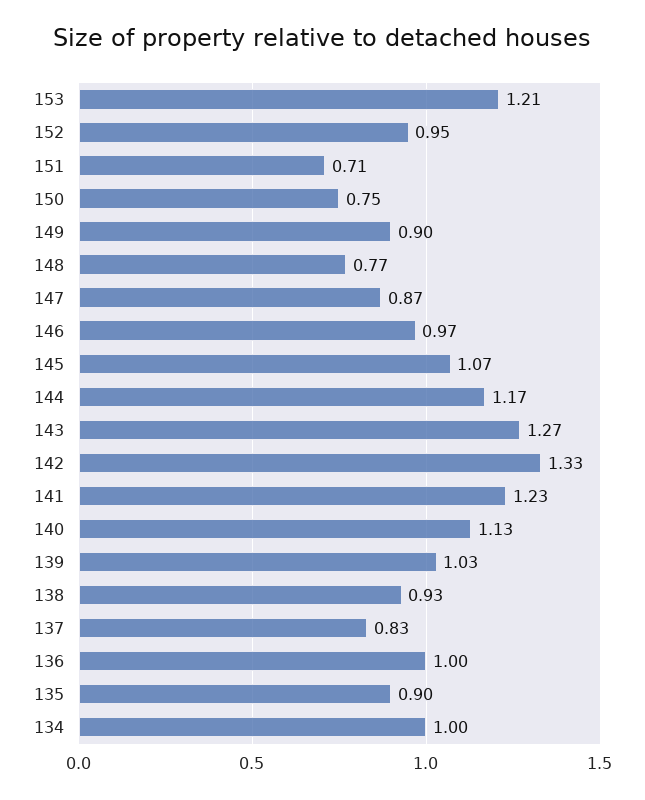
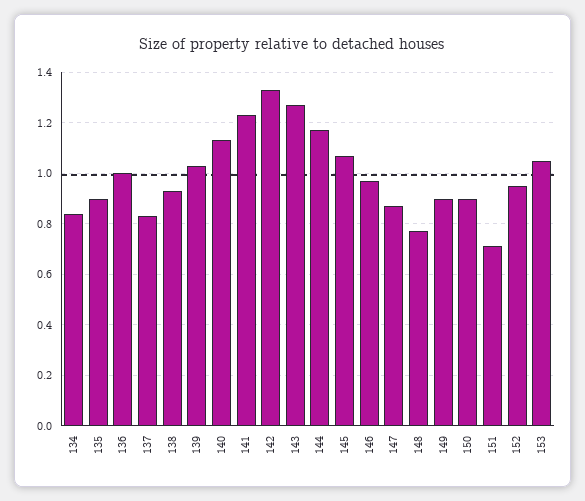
153: 1.21 -> 1.05
150: 0.75 -> 0.9
134: 1 -> 0.85

